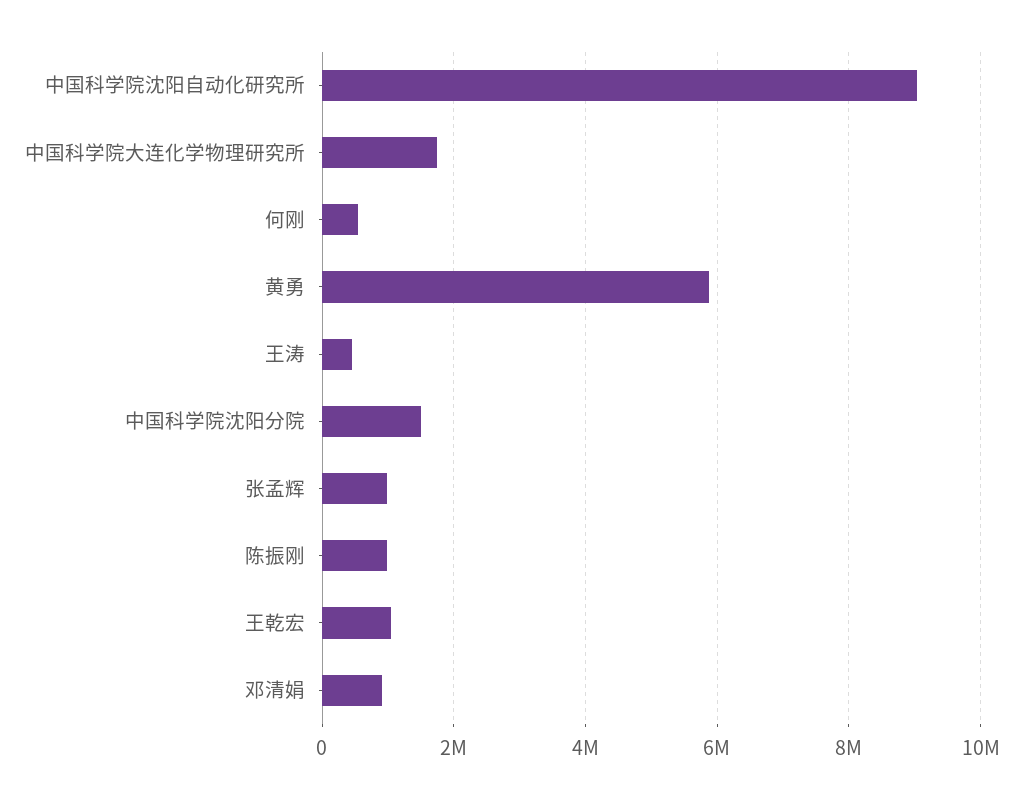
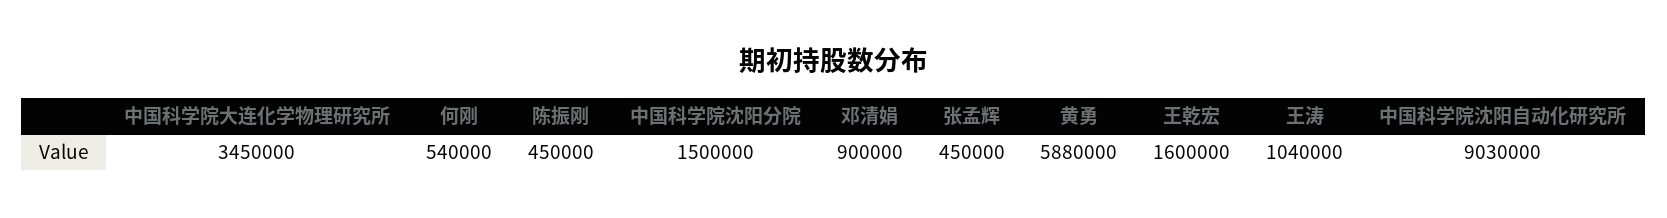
中国科学院大连化学物理研究所: 1800000 -> 3450000
王涛: 400000 -> 1040000
张孟辉: 1000000 -> 450000
陈振刚: 1000000 -> 450000
王乾宏: 1000000 -> 1600000

